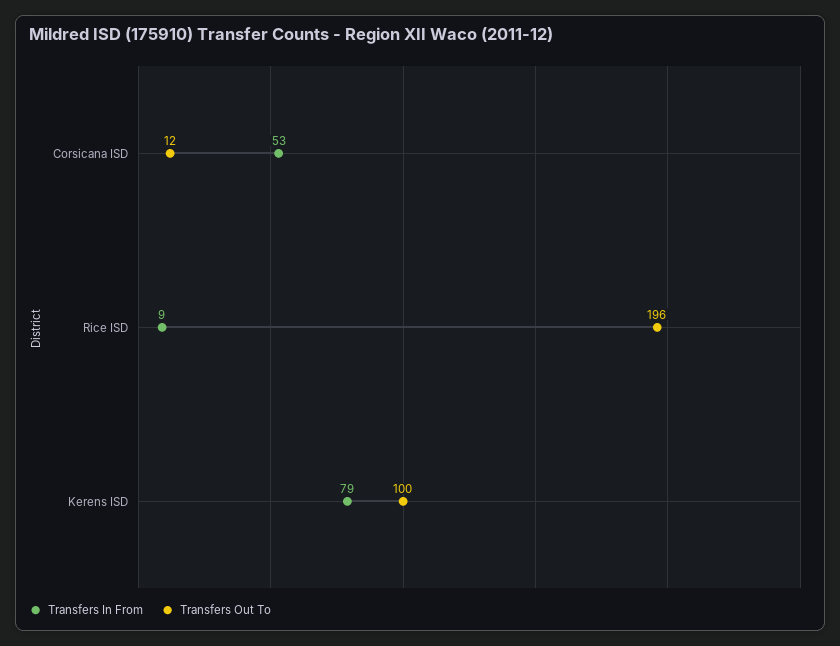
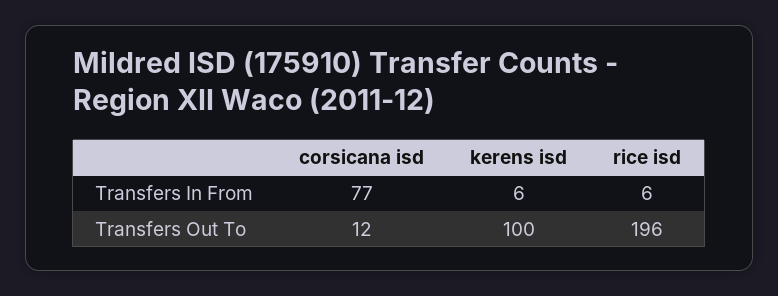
Transfers In From, Corsicana ISD: 53 -> 77
Transfers In From, Rice ISD: 9 -> 6
Transfers In From, Kerens ISD: 79 -> 6

